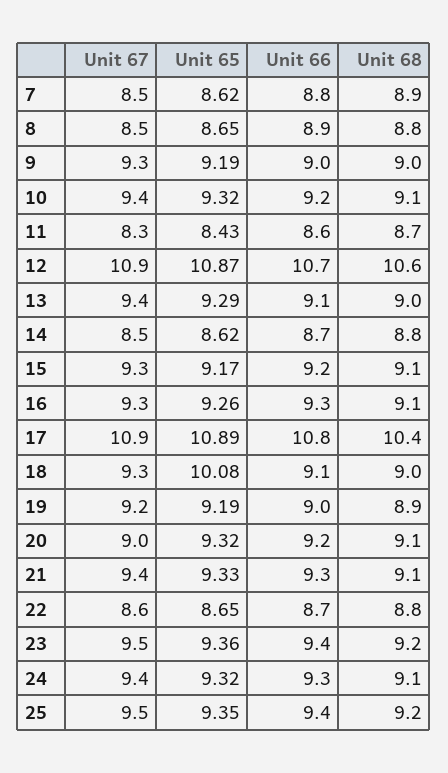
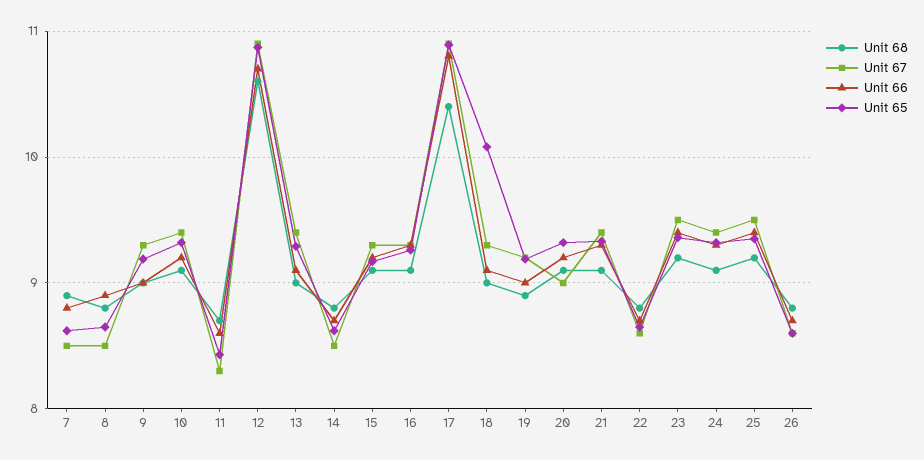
Unit 68, 26: none -> 8.8
Unit 67, 26: none -> 8.6
Unit 66, 26: none -> 8.7
Unit 65, 26: none -> 8.6

